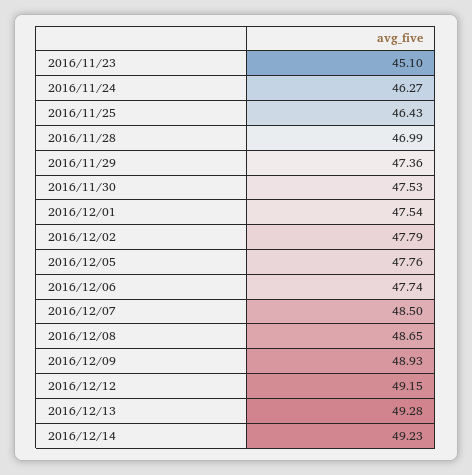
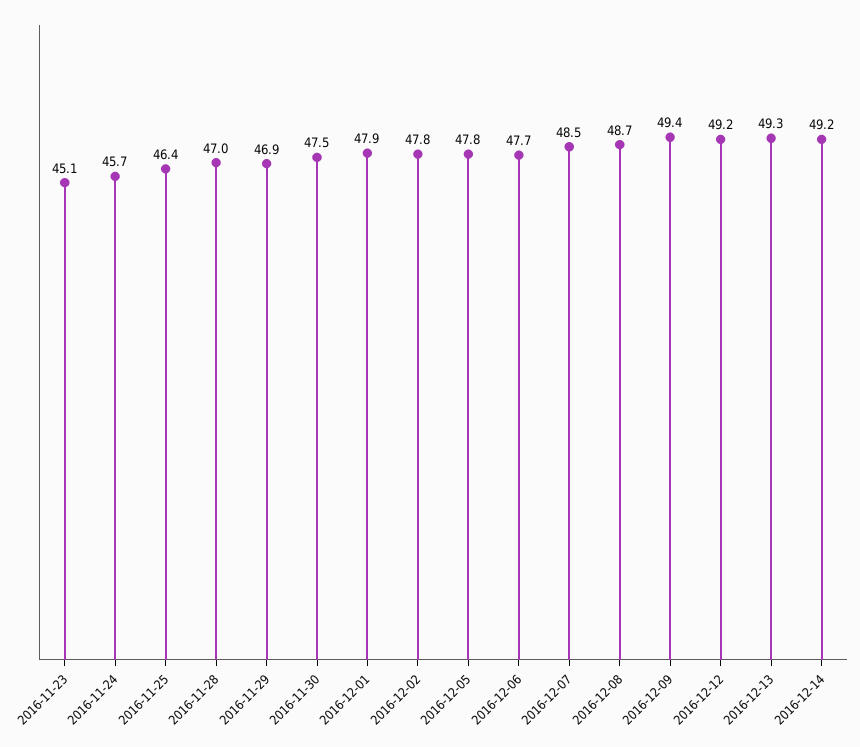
2016/11/24: 46.27 -> 45.7
2016/11/29: 47.36 -> 46.9
2016/12/01: 47.54 -> 47.9
2016/12/09: 48.93 -> 49.4

